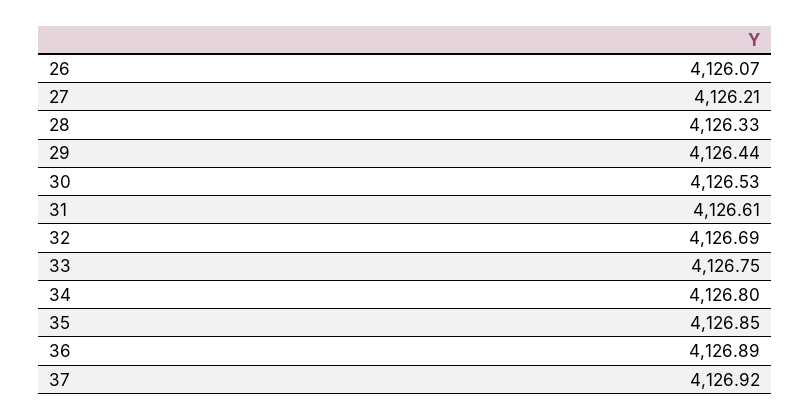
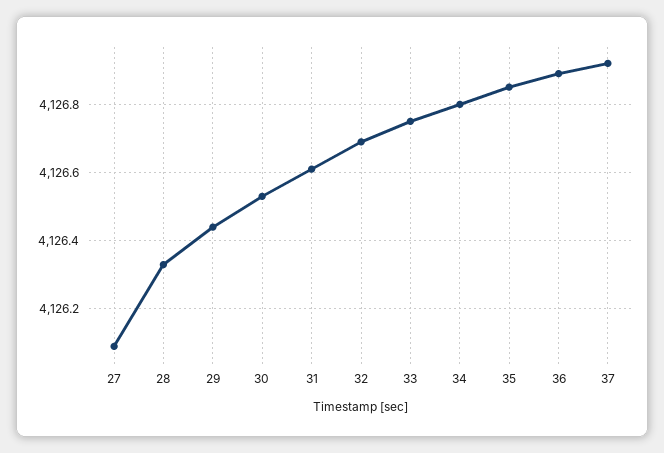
26: 4126.07 -> none
27: 4126.21 -> 4126.1

